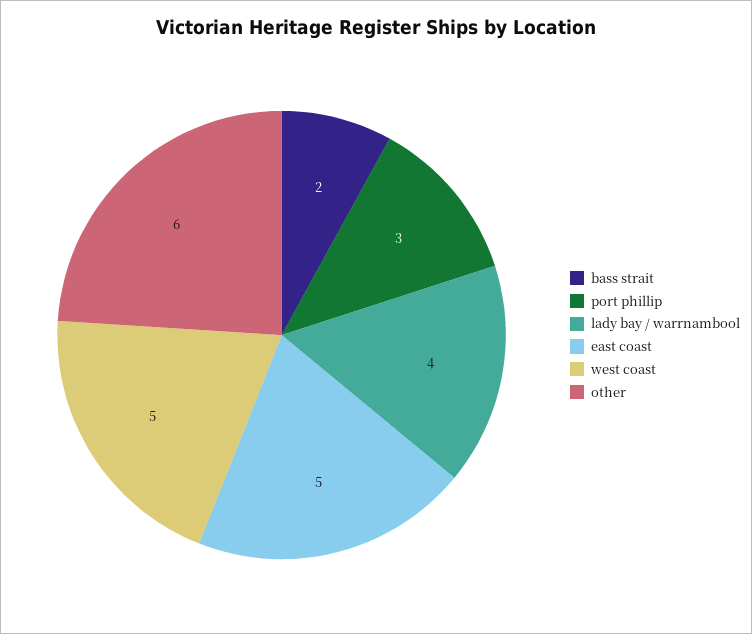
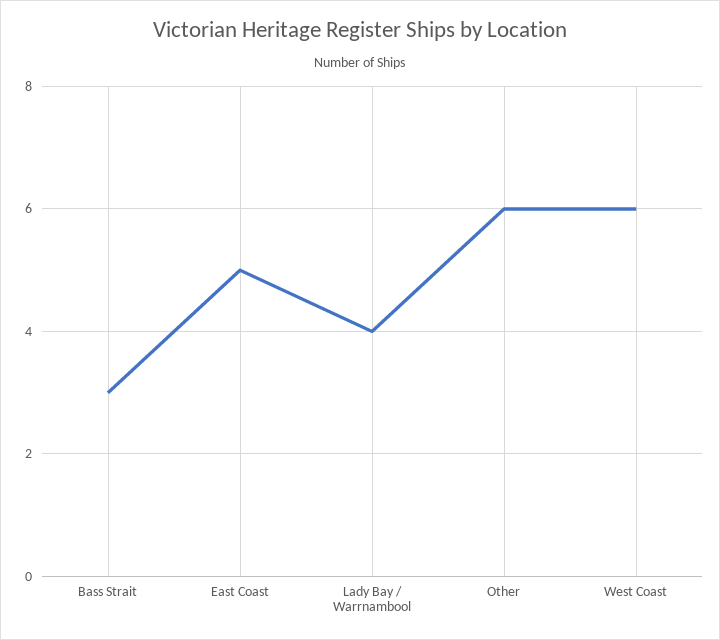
bass strait: 2 -> 3
port phillip: 3 -> none
west coast: 5 -> 6

